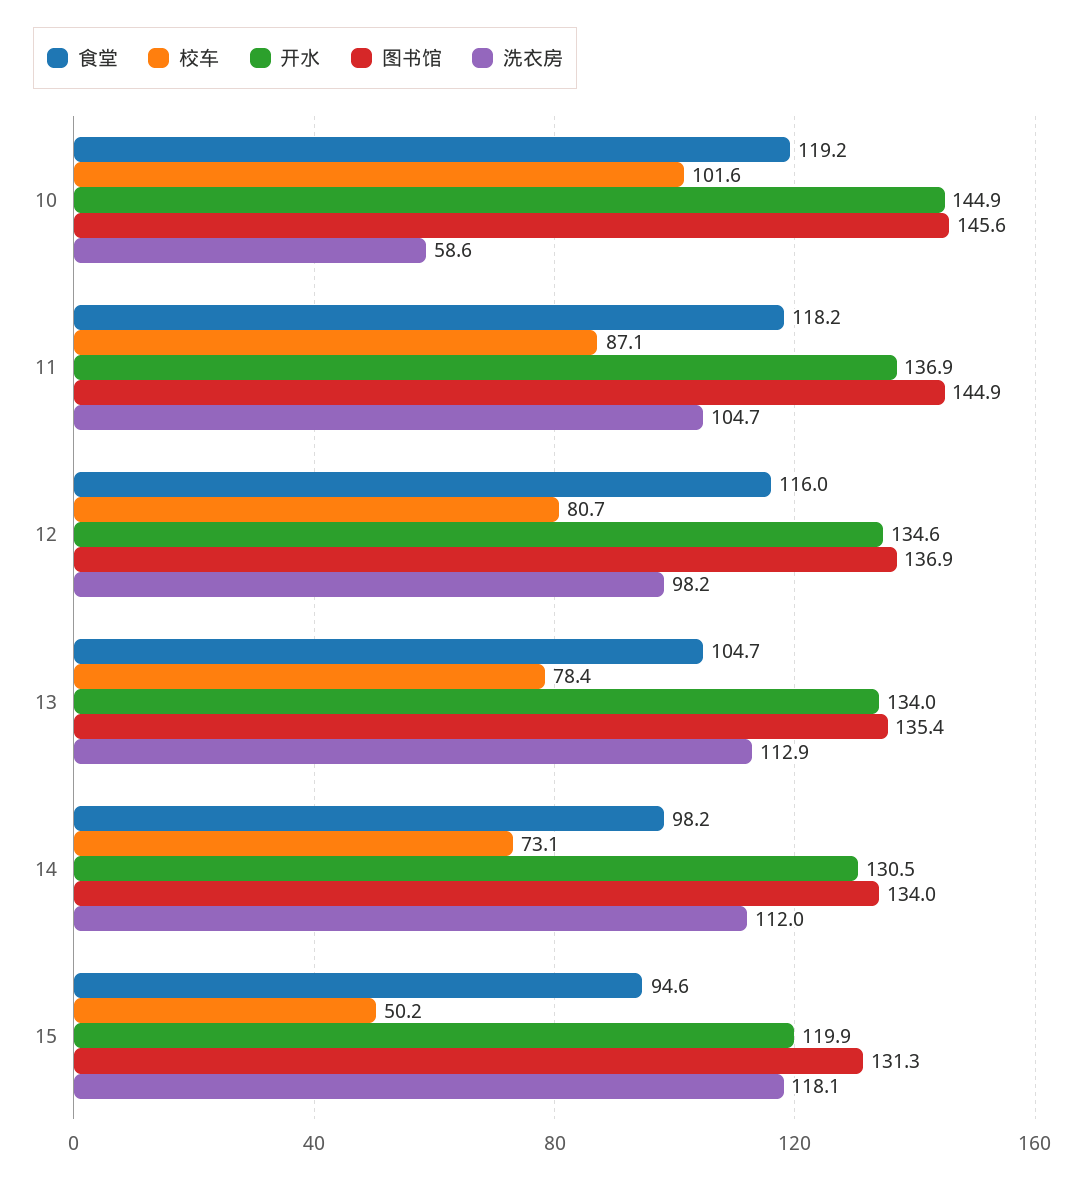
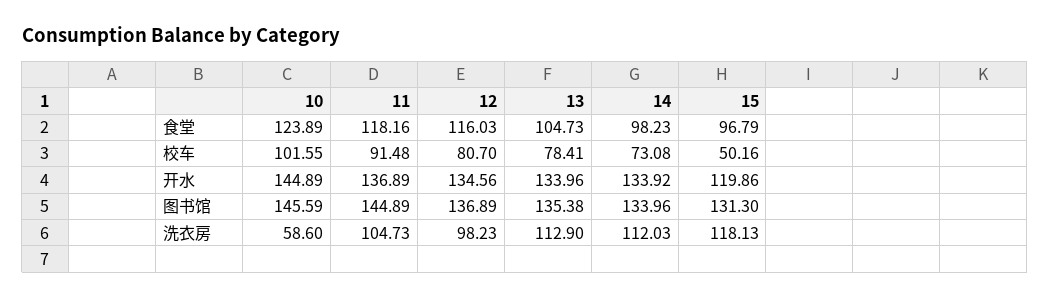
食堂, 10: 119.2 -> 123.89
校车, 11: 87.1 -> 91.48
开水, 14: 130.5 -> 133.92
食堂, 15: 94.6 -> 96.79

